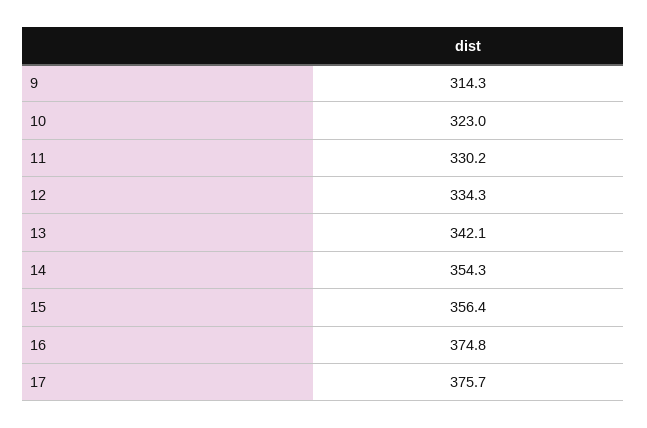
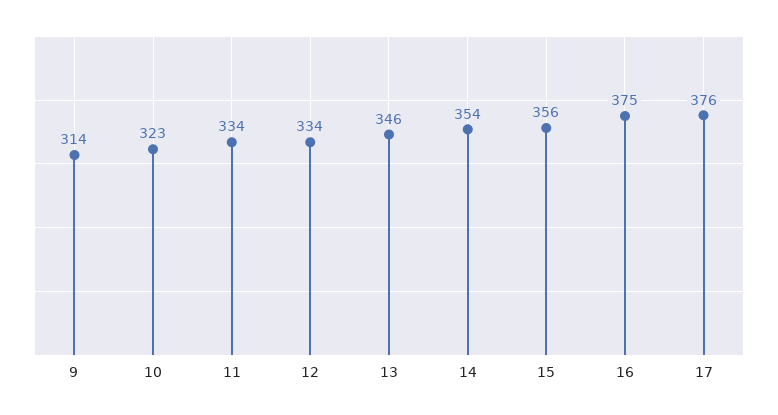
11: 330.2 -> 334
13: 342.1 -> 346

